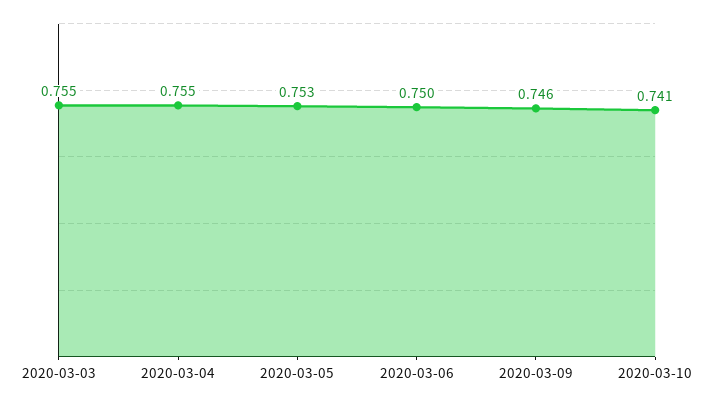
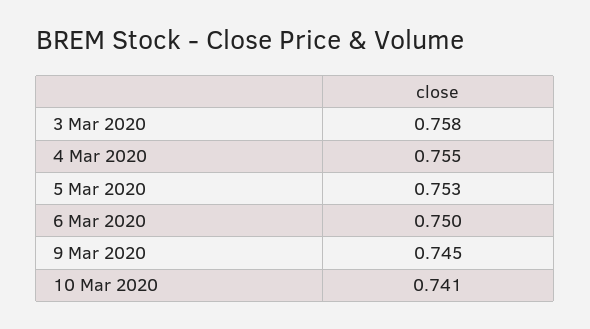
2020-03-03: 0.755 -> 0.758
2020-03-09: 0.746 -> 0.745

